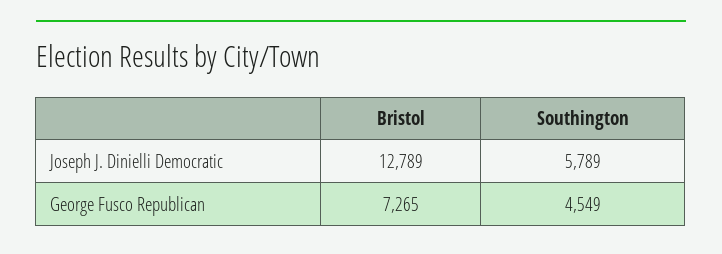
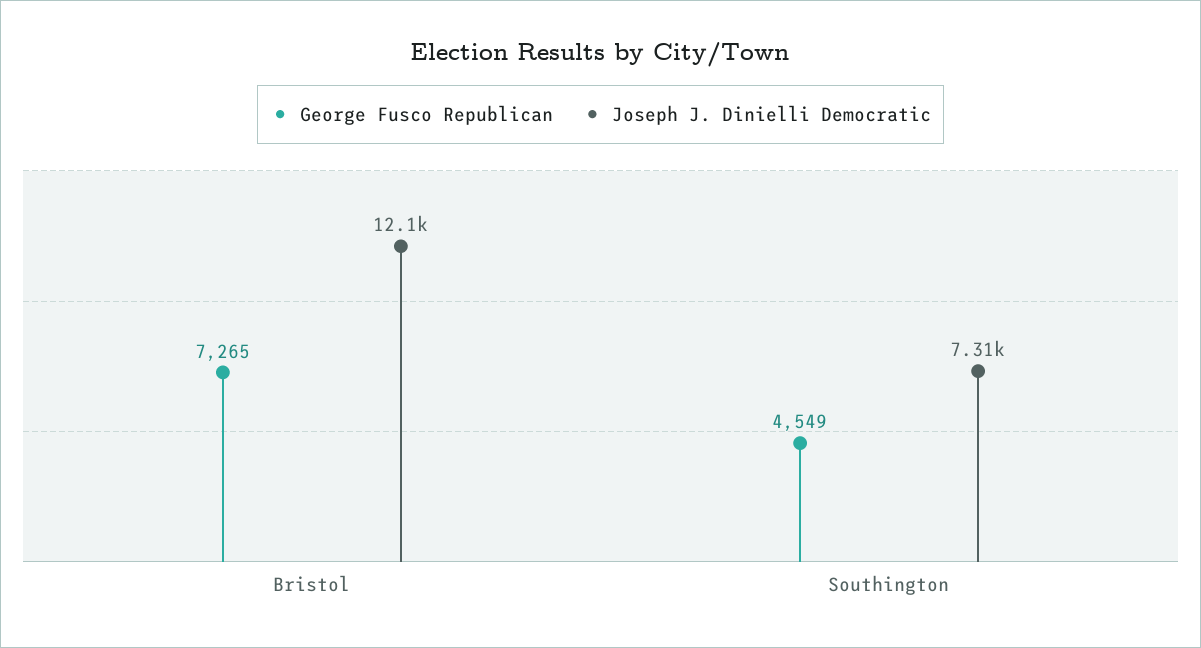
Joseph J. Dinielli Democratic, Bristol: 12789 -> 12100
Joseph J. Dinielli Democratic, Southington: 5789 -> 7310

